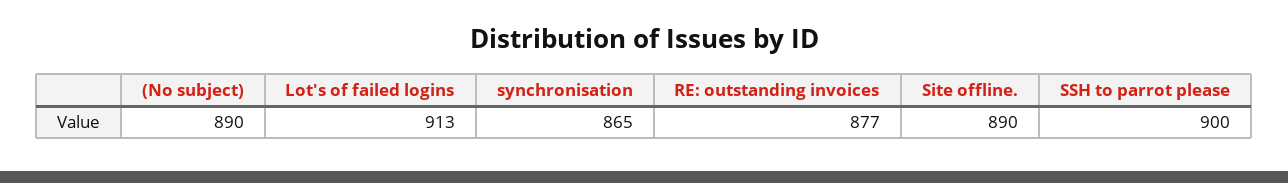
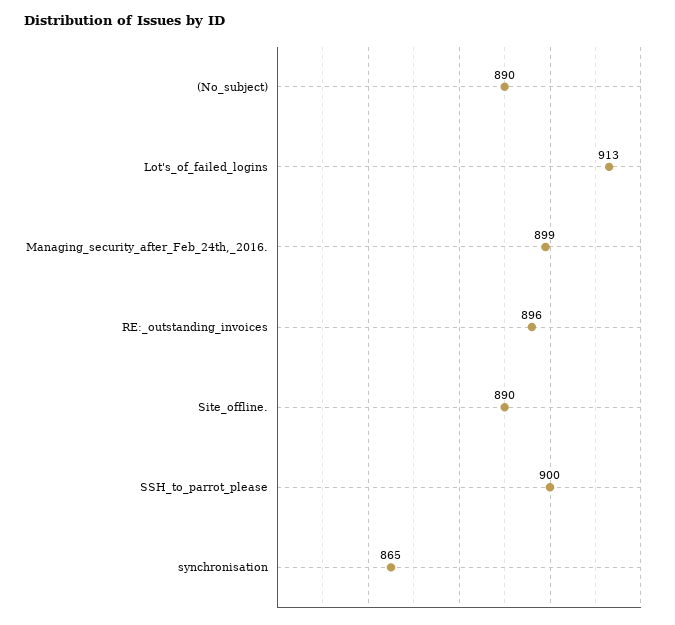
RE: outstanding invoices: 877 -> 896
Managing_security_after_Feb_24th,_2016.: none -> 899

